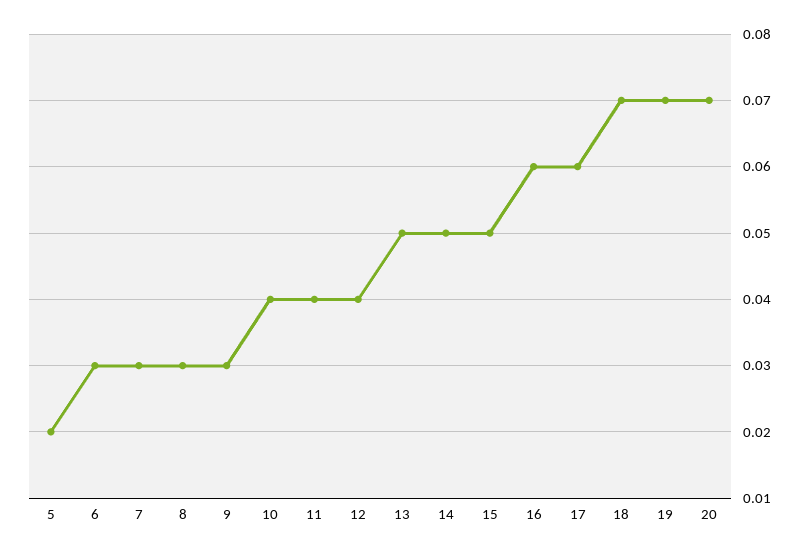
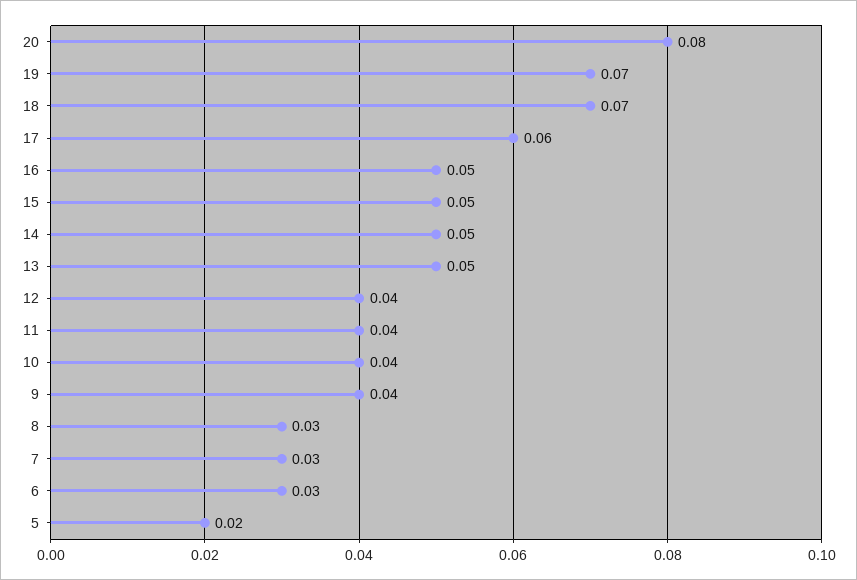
9: 0.03 -> 0.04
16: 0.06 -> 0.05
20: 0.07 -> 0.08

